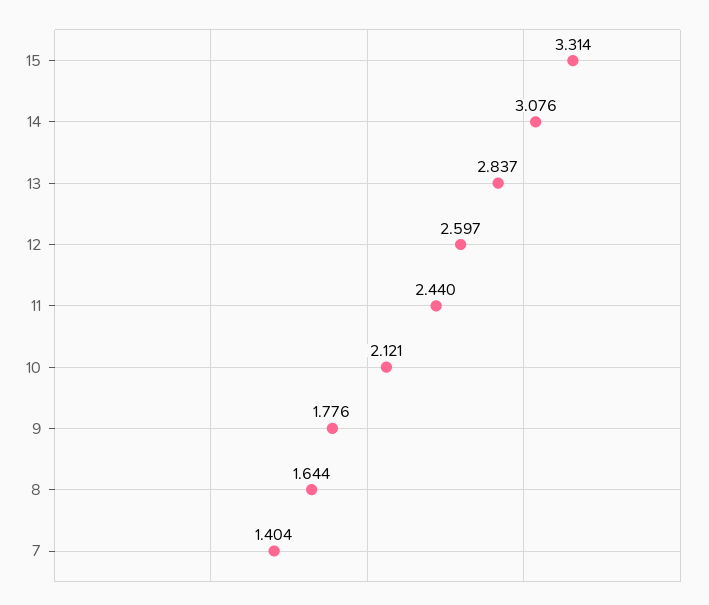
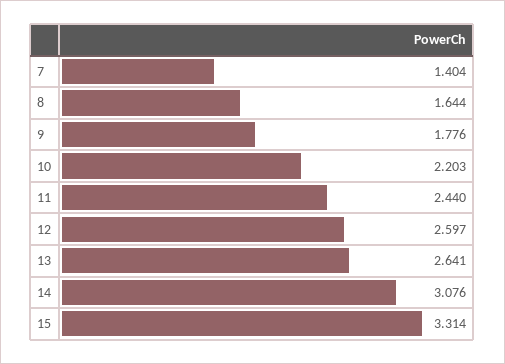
13: 2.837 -> 2.641
10: 2.121 -> 2.203

